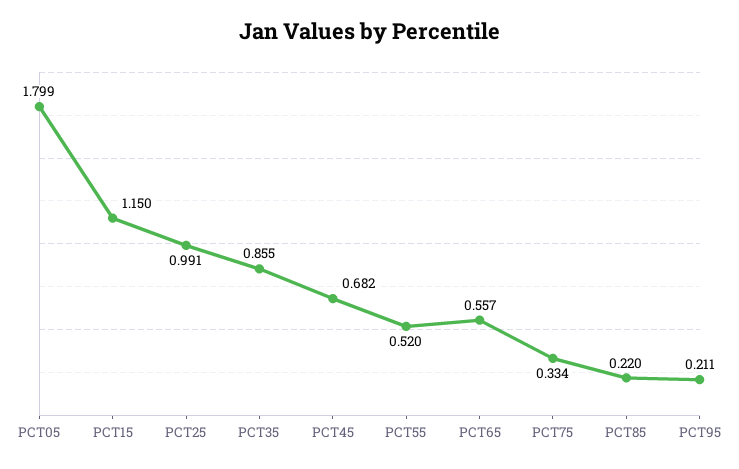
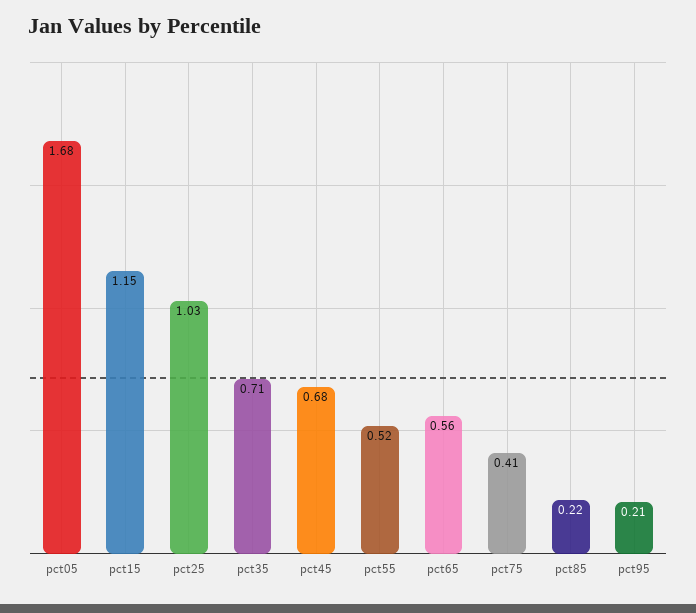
PCT05: 1.799 -> 1.68
PCT25: 0.991 -> 1.03
PCT35: 0.855 -> 0.71
PCT75: 0.334 -> 0.41

